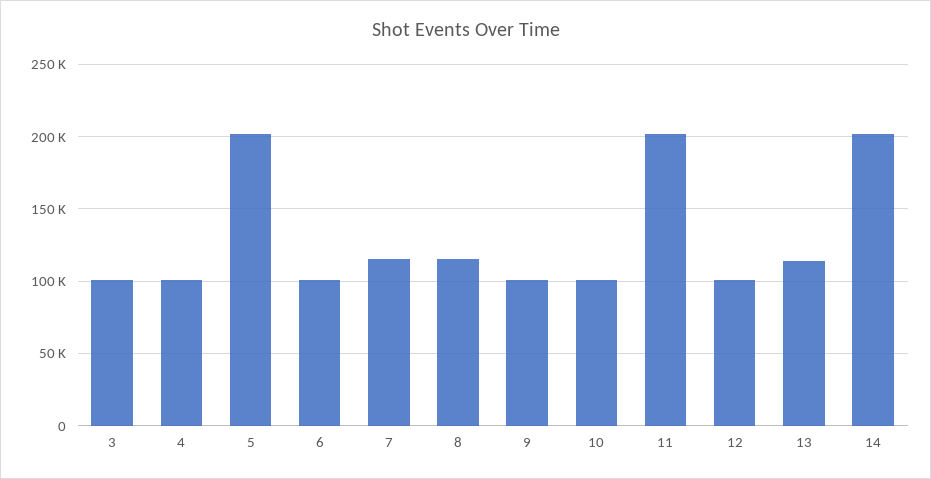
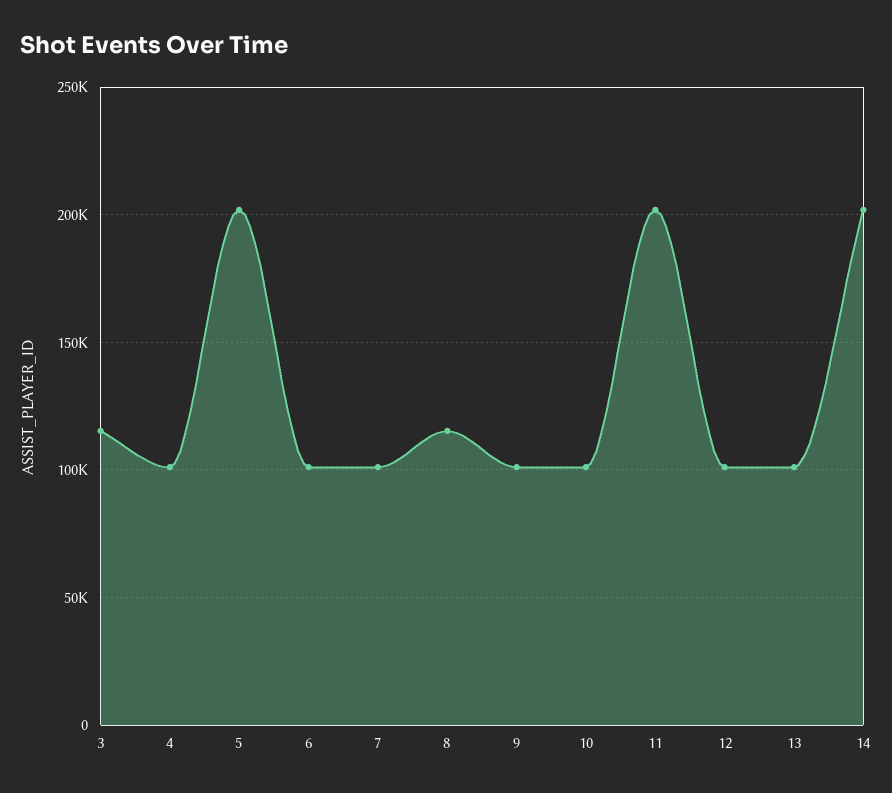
3: 100000 -> 115000
7: 115000 -> 100000
13: 115000 -> 100000

